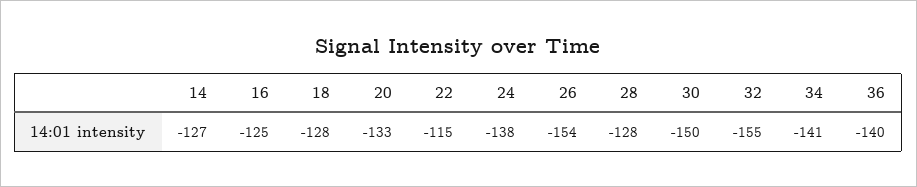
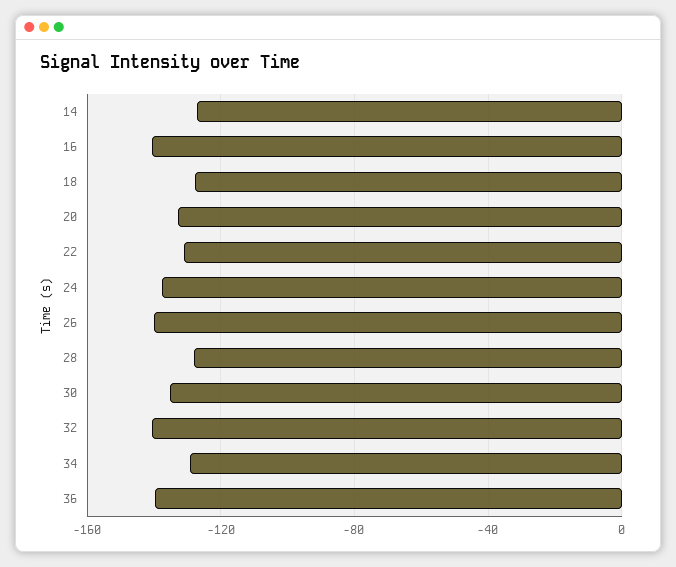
16: -125 -> -140
22: -115 -> -130
26: -154 -> -140
30: -150 -> -135
32: -155 -> -140
34: -141 -> -130

